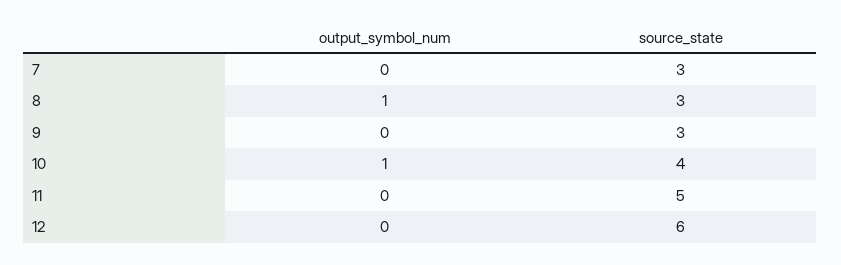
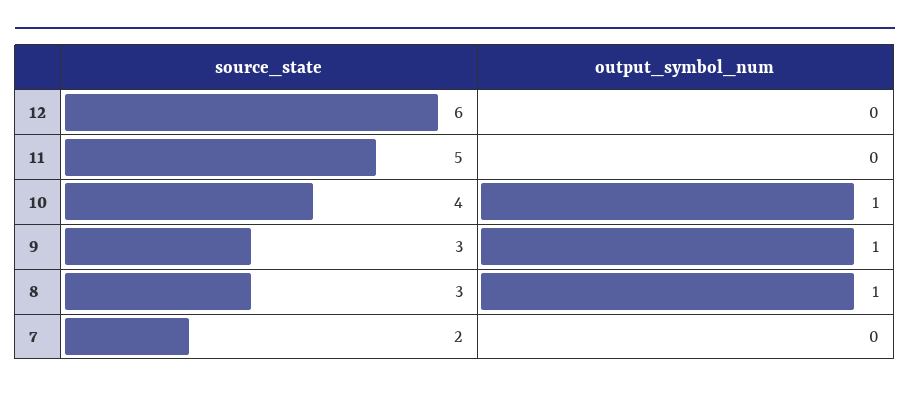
source_state, 7: 3 -> 2
output_symbol_num, 9: 0 -> 1

